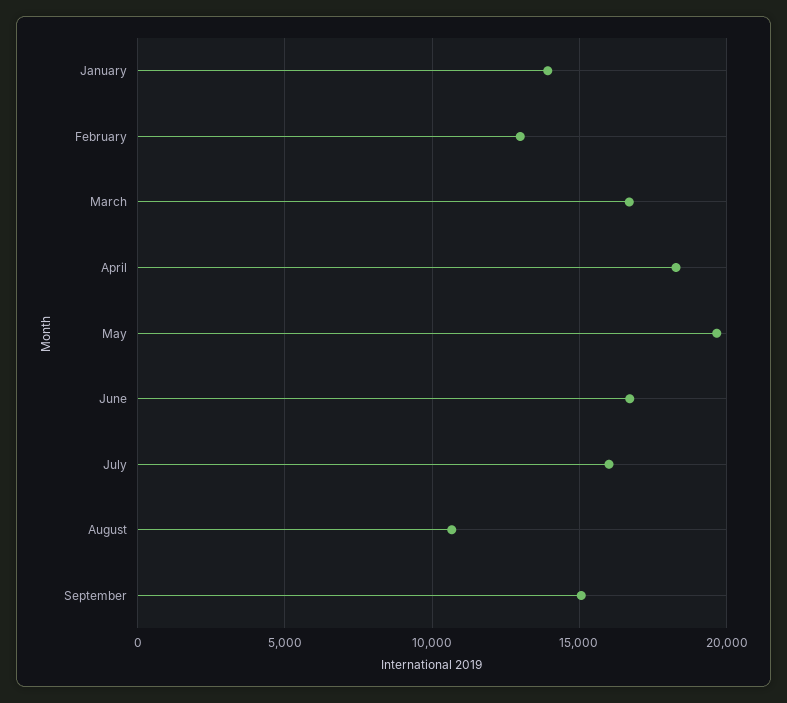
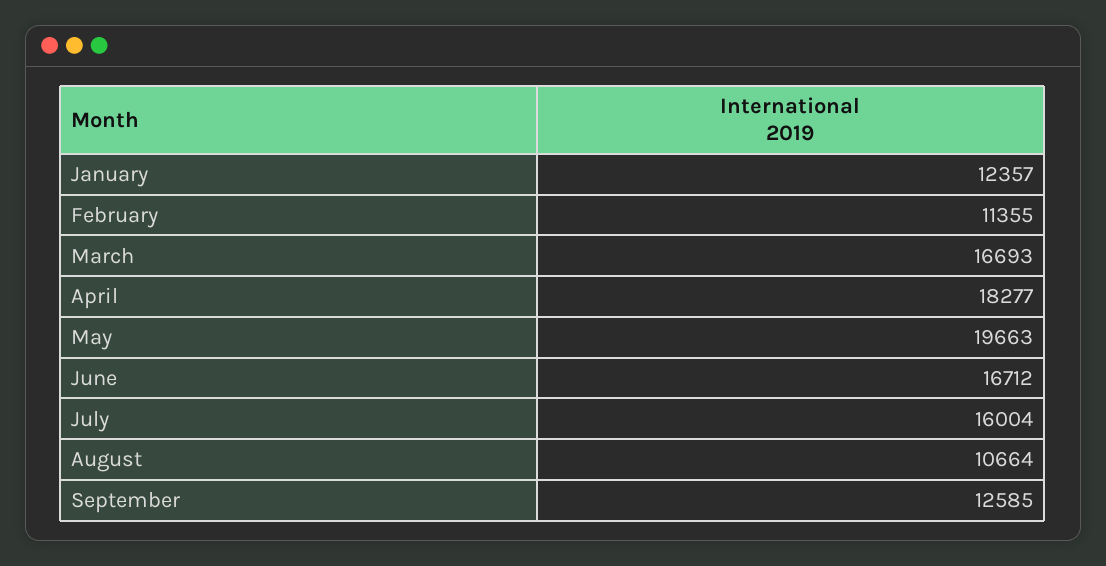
January: 14000 -> 12357
February: 13000 -> 11355
September: 15000 -> 12585

